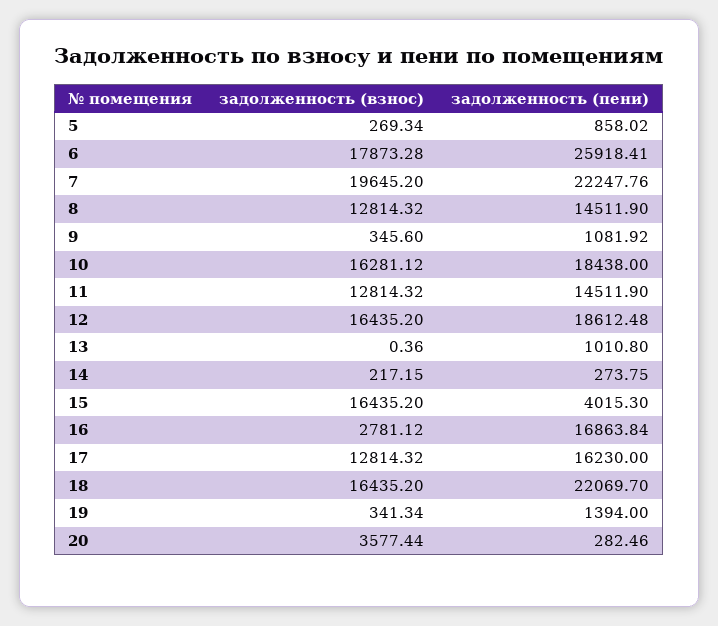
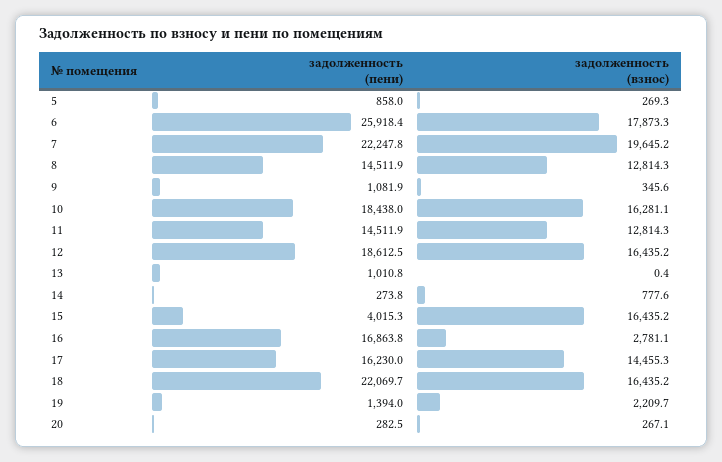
задолженность (взнос), 14: 217.15 -> 777.6
задолженность (взнос), 17: 12814.32 -> 14455.3
задолженность (взнос), 19: 341.34 -> 2209.7
задолженность (взнос), 20: 3577.44 -> 267.1

